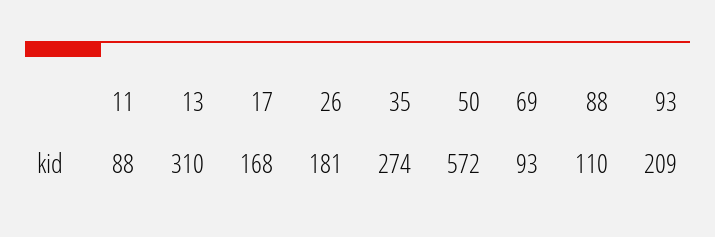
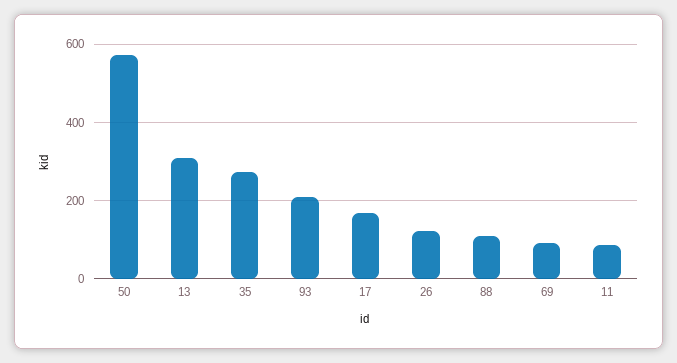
26: 181 -> 120

